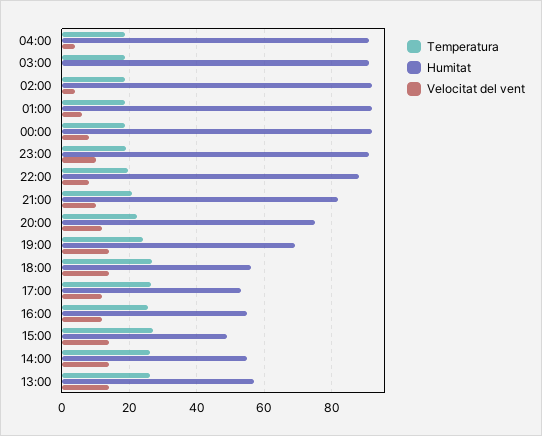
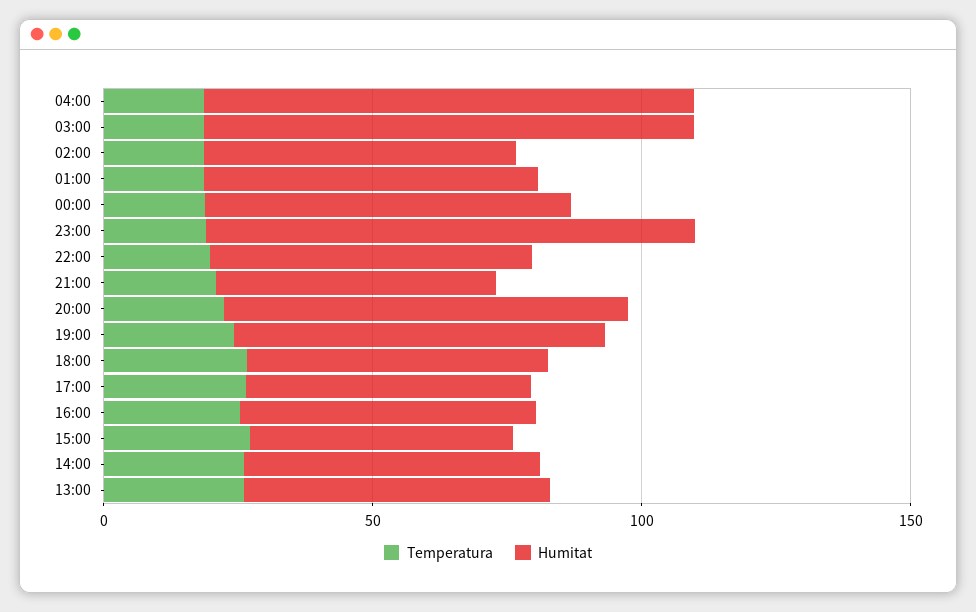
Velocitat del vent, 04:00: 4 -> none
Velocitat del vent, 03:00: 0 -> none
Humitat, 02:00: 92 -> 60
Velocitat del vent, 02:00: 4 -> none
Humitat, 01:00: 92 -> 60
Velocitat del vent, 01:00: 6 -> none
Humitat, 00:00: 92 -> 70
Velocitat del vent, 00:00: 8 -> none
Velocitat del vent, 23:00: 10 -> none
Humitat, 22:00: 88 -> 60
Velocitat del vent, 22:00: 8 -> none
Humitat, 21:00: 82 -> 50
Velocitat del vent, 21:00: 10 -> none
Velocitat del vent, 20:00: 12 -> none
Velocitat del vent, 19:00: 14 -> none
Velocitat del vent, 18:00: 14 -> none
Velocitat del vent, 17:00: 12 -> none
Velocitat del vent, 16:00: 12 -> none
Velocitat del vent, 15:00: 14 -> none
Velocitat del vent, 14:00: 14 -> none
Velocitat del vent, 13:00: 14 -> none

